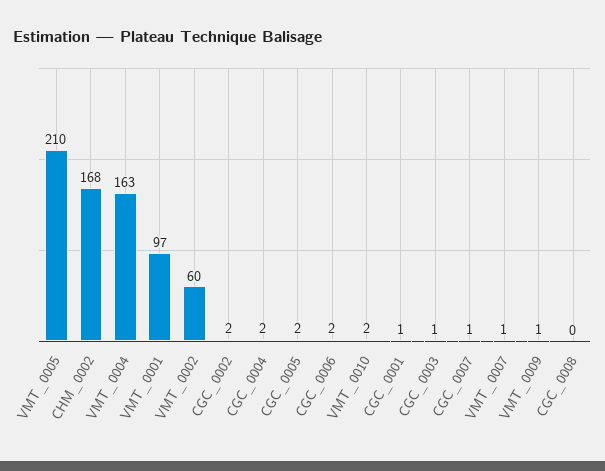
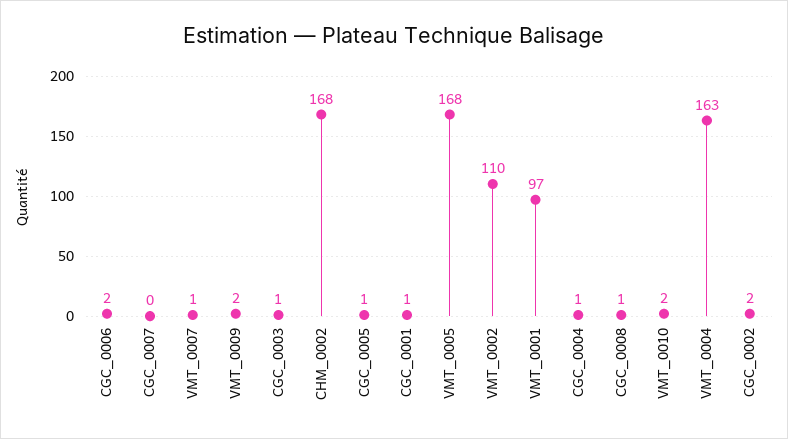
VMT_0005: 210 -> 168
VMT_0002: 60 -> 110
CGC_0004: 2 -> 1
CGC_0005: 2 -> 1
CGC_0007: 1 -> 0
VMT_0009: 1 -> 2
CGC_0008: 0 -> 1

